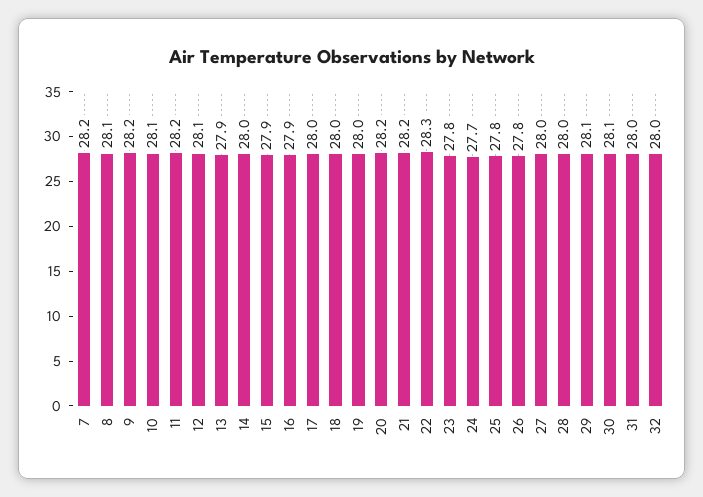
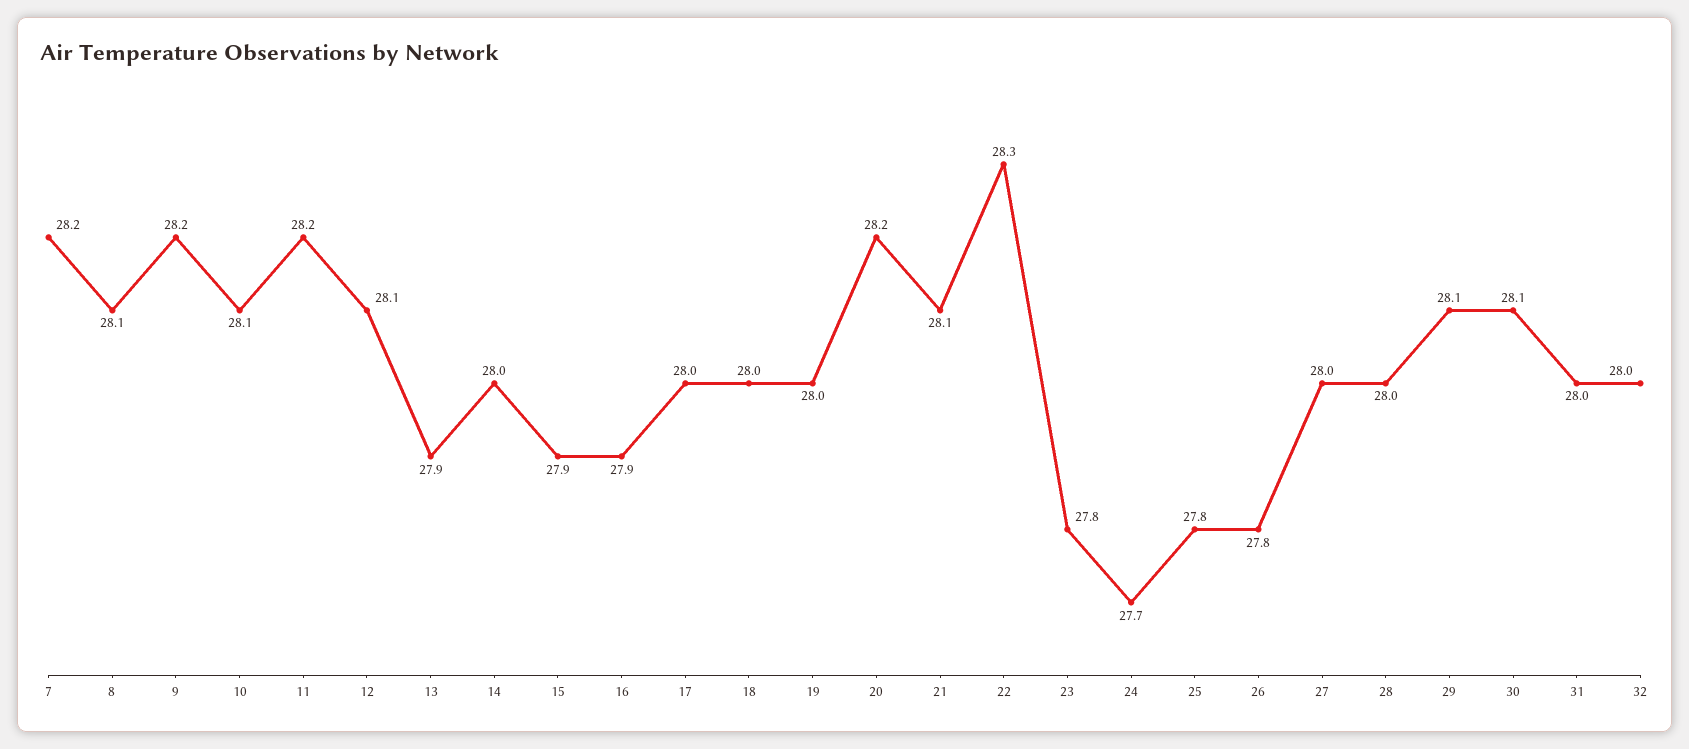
21: 28.2 -> 28.1

